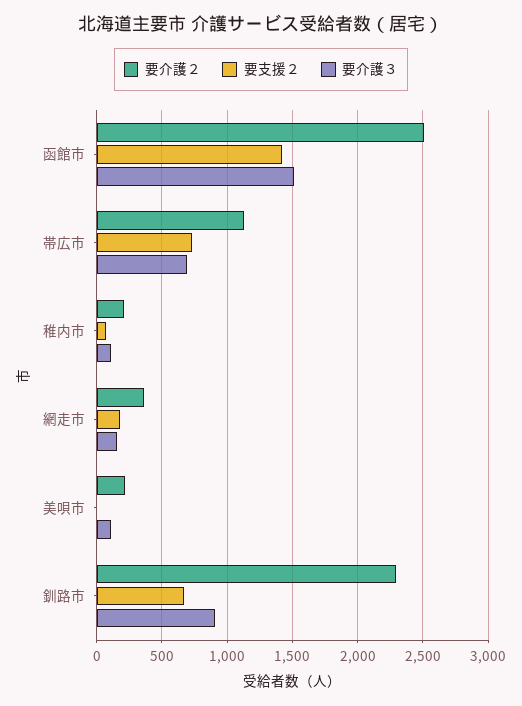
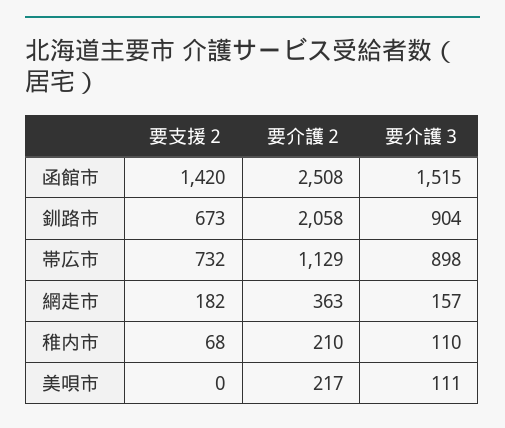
要介護３, 帯広市: 700 -> 898
要介護２, 釧路市: 2300 -> 2058

